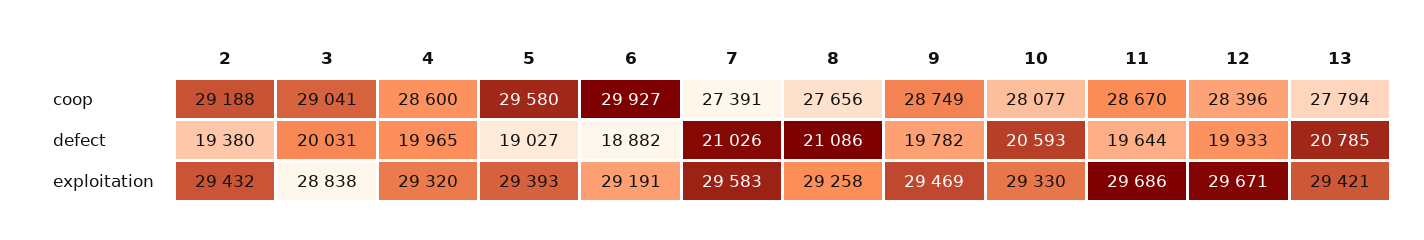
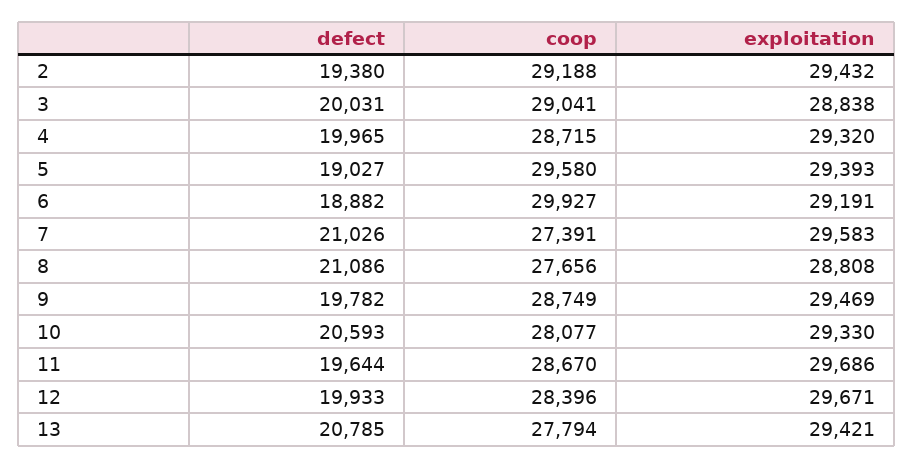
4, coop: 28600 -> 28715
8, exploitation: 29258 -> 28808

